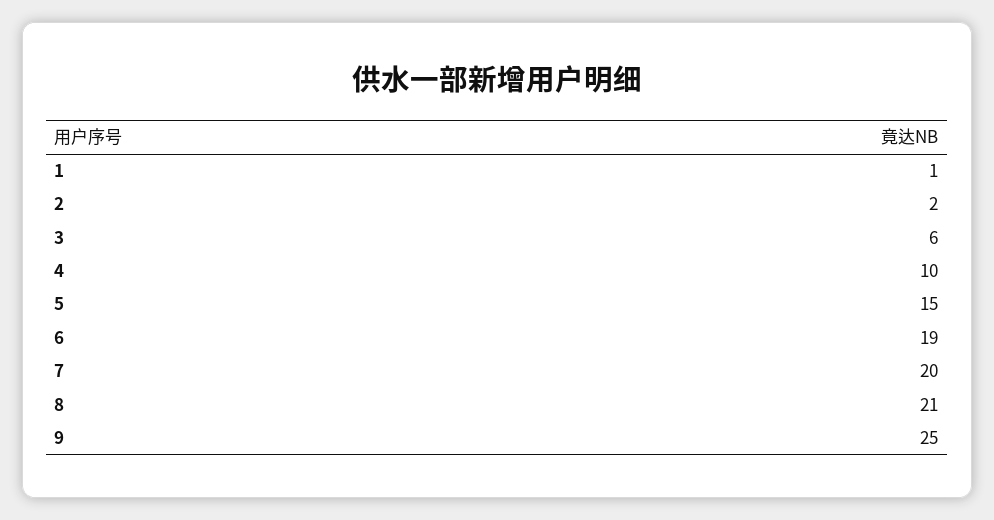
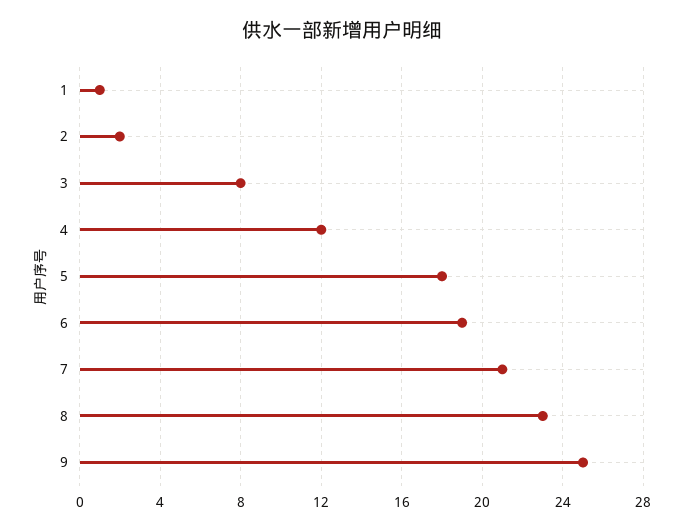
3: 6 -> 8
4: 10 -> 12
5: 15 -> 18
7: 20 -> 21
8: 21 -> 23

